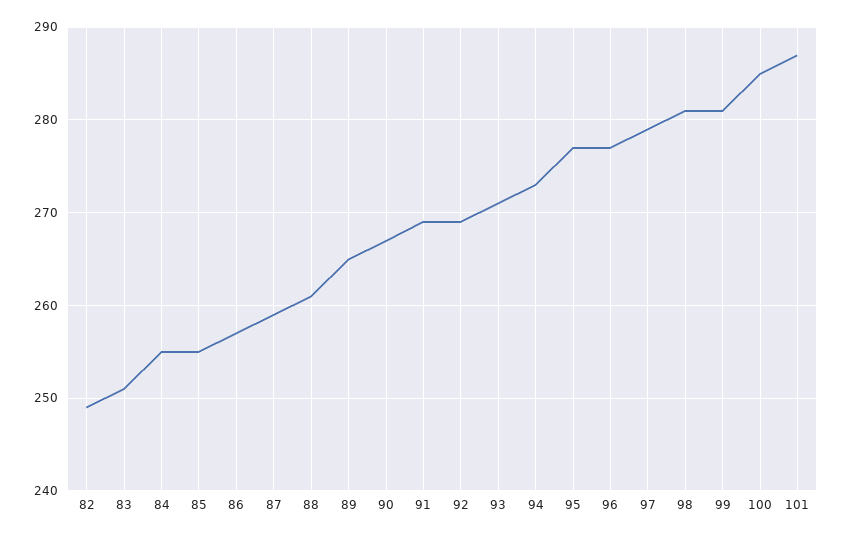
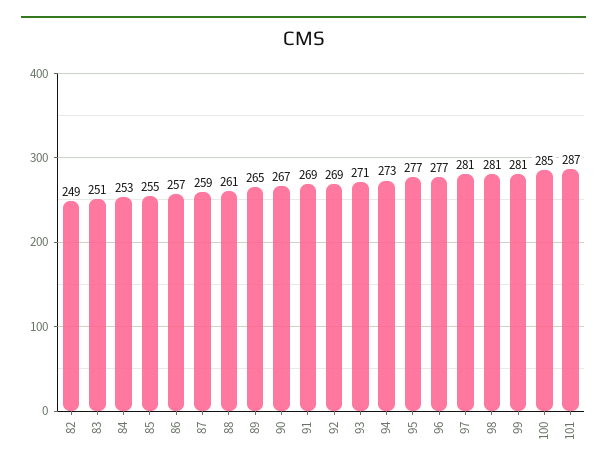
84: 255 -> 253
97: 279 -> 281

